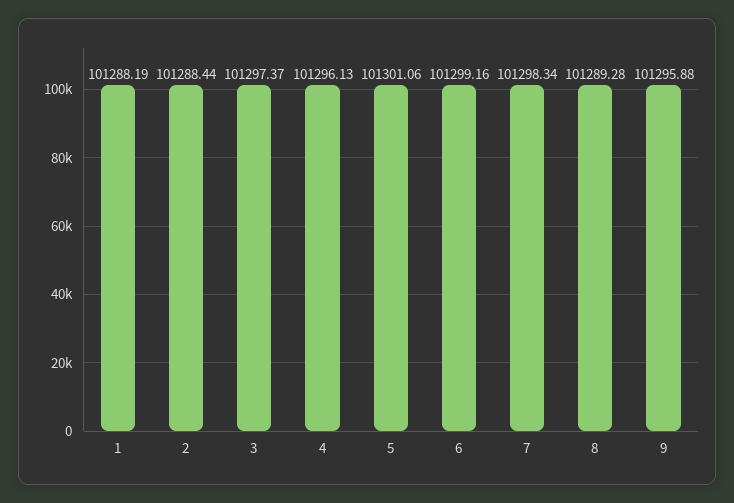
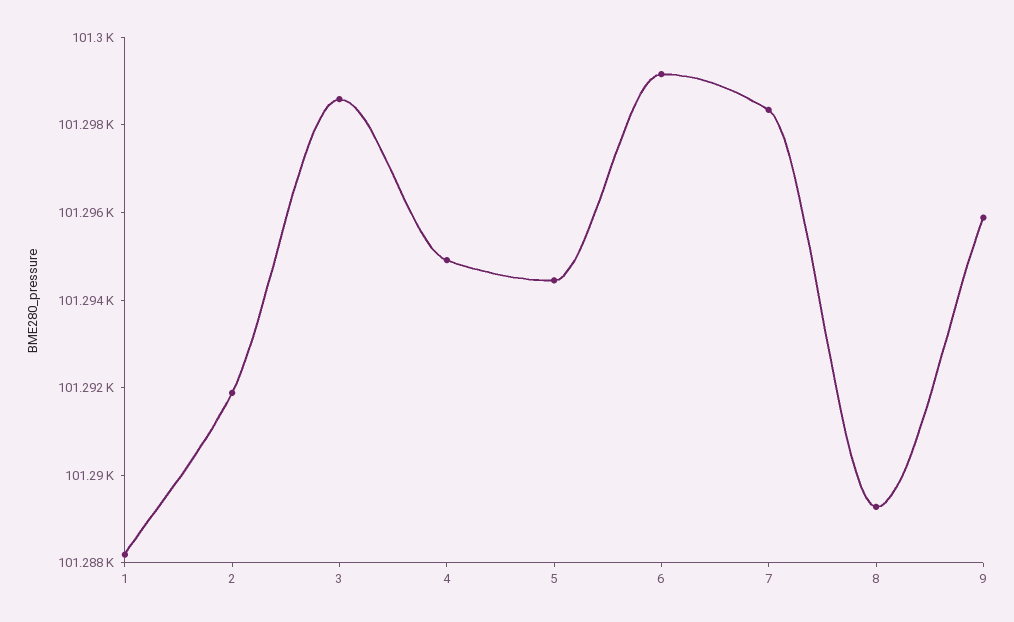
2: 101288.44 -> 101292
3: 101297.37 -> 101298.5
4: 101296.13 -> 101295
5: 101301.06 -> 101294.5

